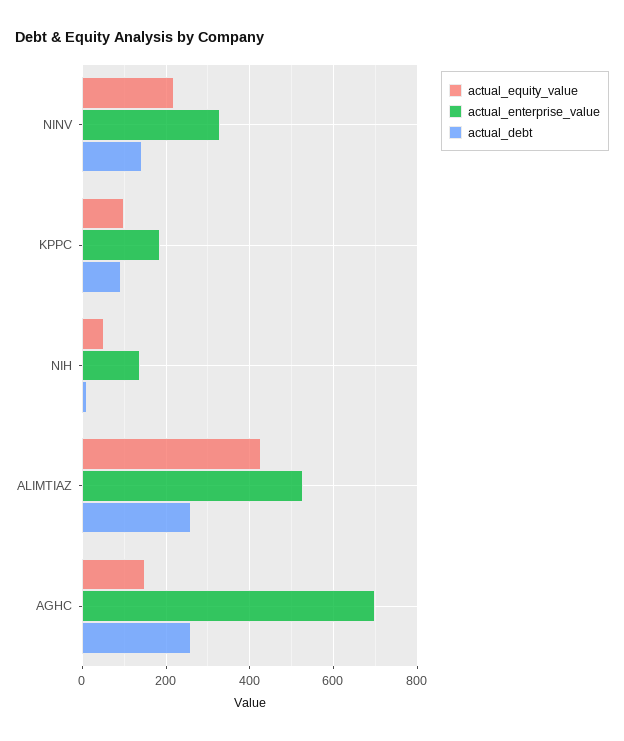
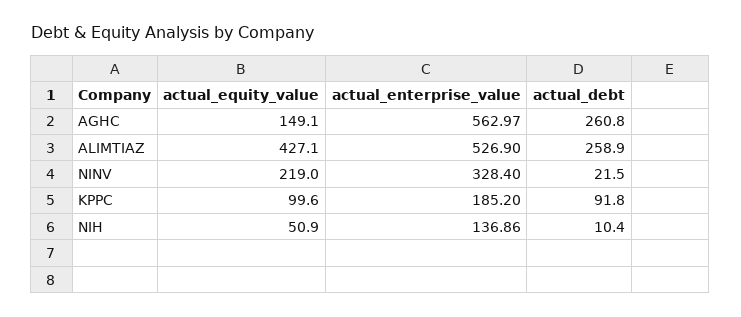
actual_debt, NINV: 140 -> 21.5
actual_enterprise_value, AGHC: 700 -> 562.97

